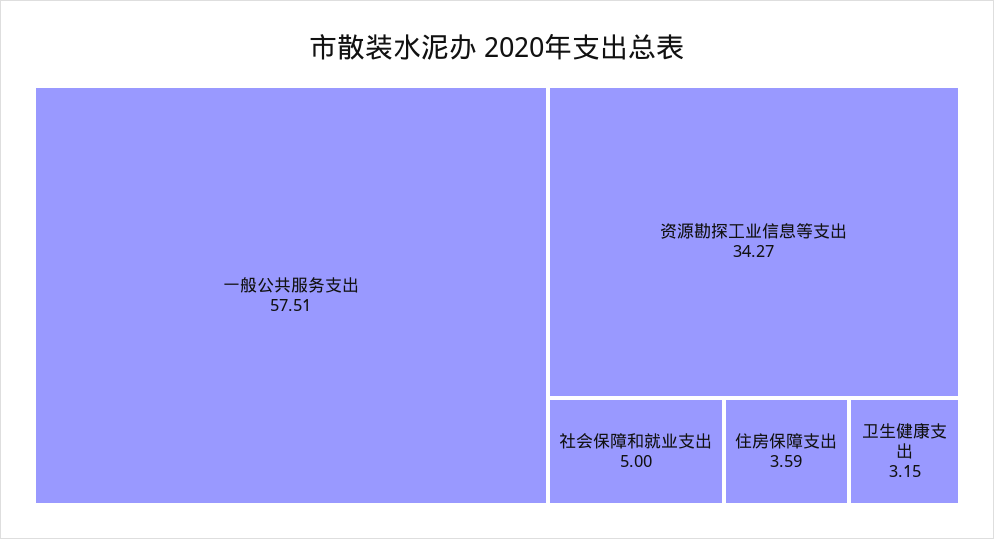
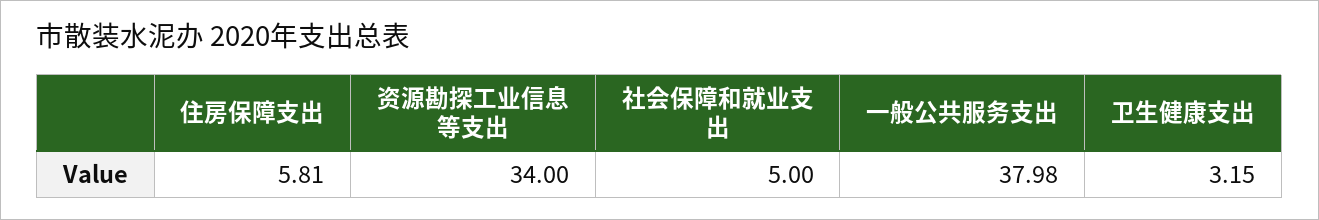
一般公共服务支出: 57.51 -> 37.98
资源勘探工业信息等支出: 34.27 -> 34
住房保障支出: 3.59 -> 5.81

